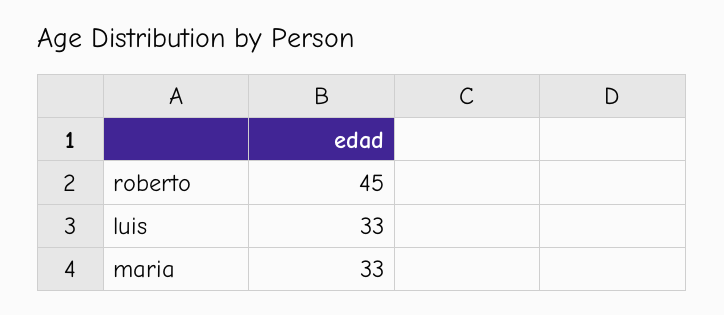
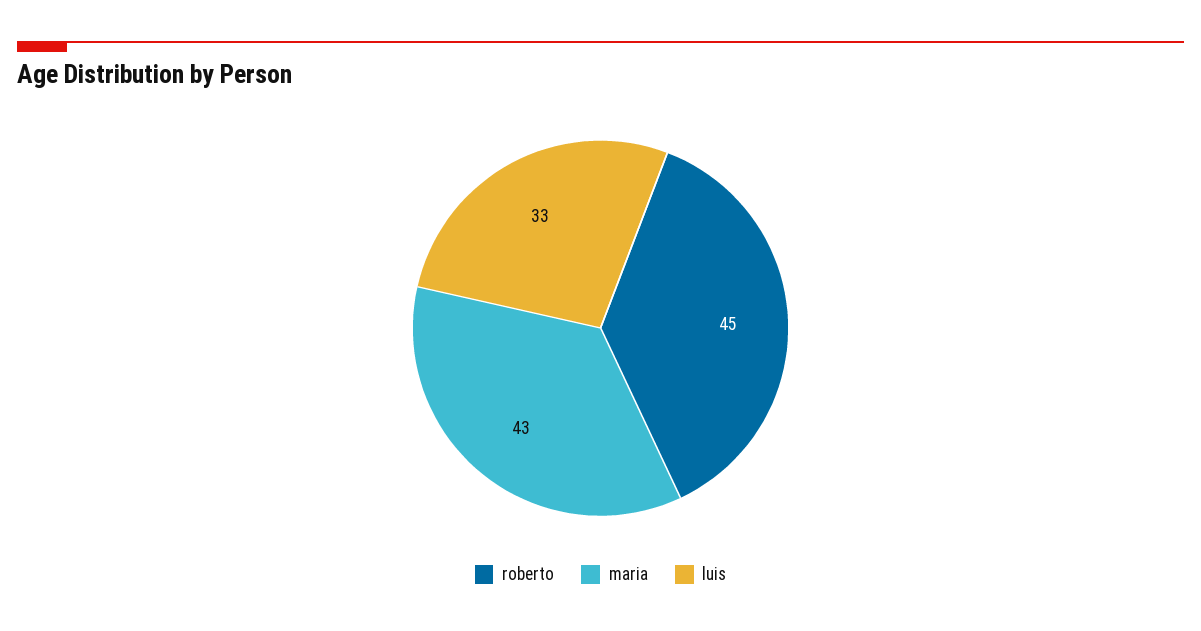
maria: 33 -> 43

